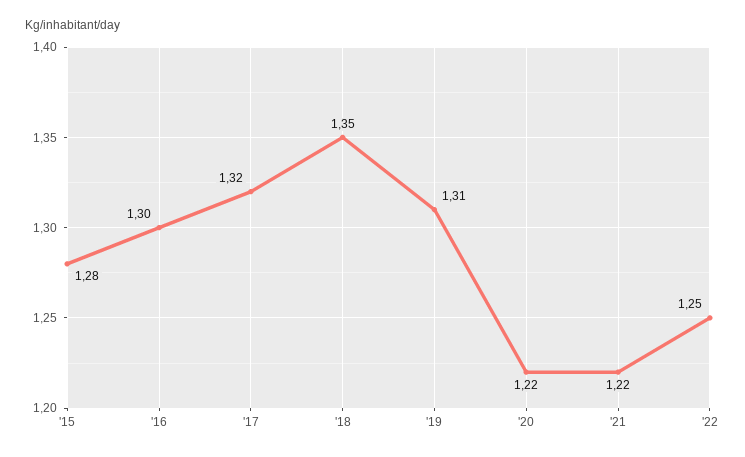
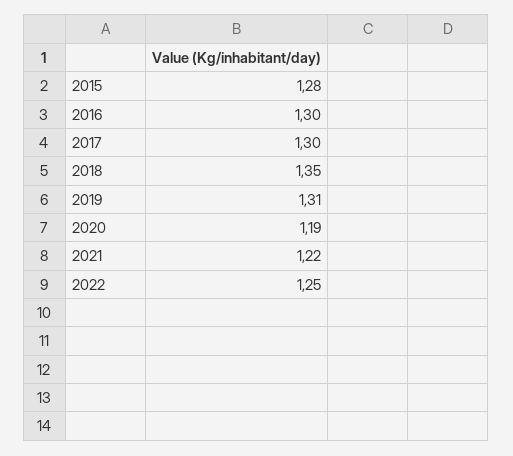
'17: 1.32 -> 1.3
'20: 1.22 -> 1.19

